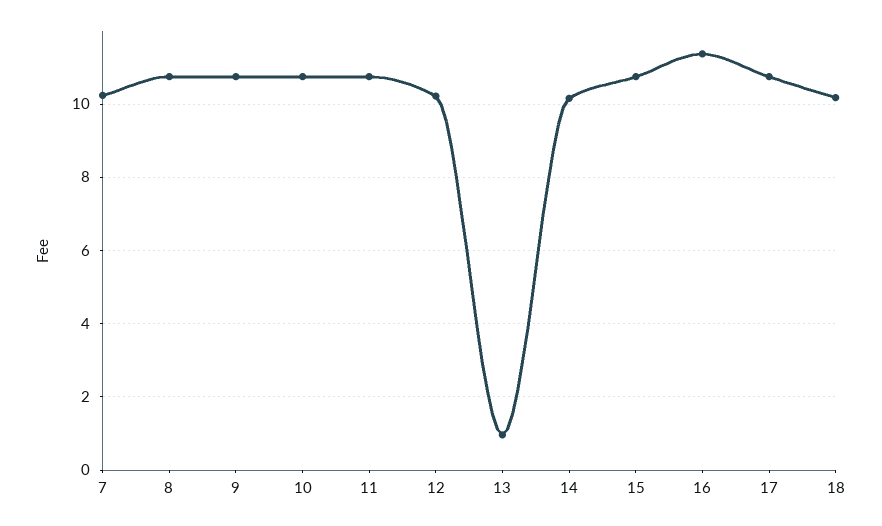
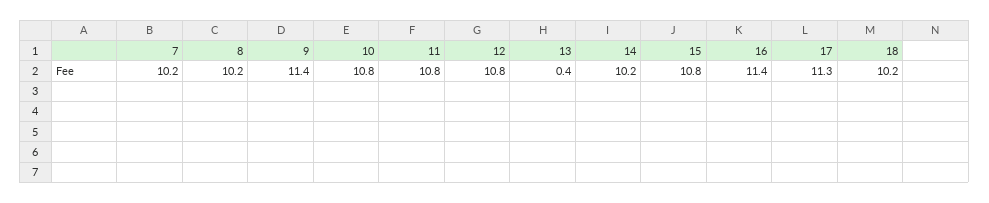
8: 10.8 -> 10.2
9: 10.8 -> 11.4
12: 10.2 -> 10.8
13: 1 -> 0.4
17: 10.8 -> 11.3

